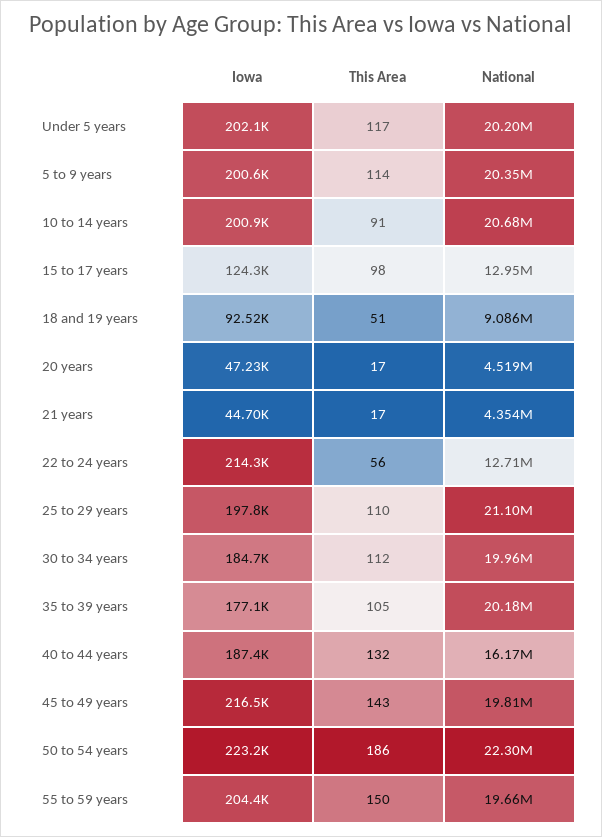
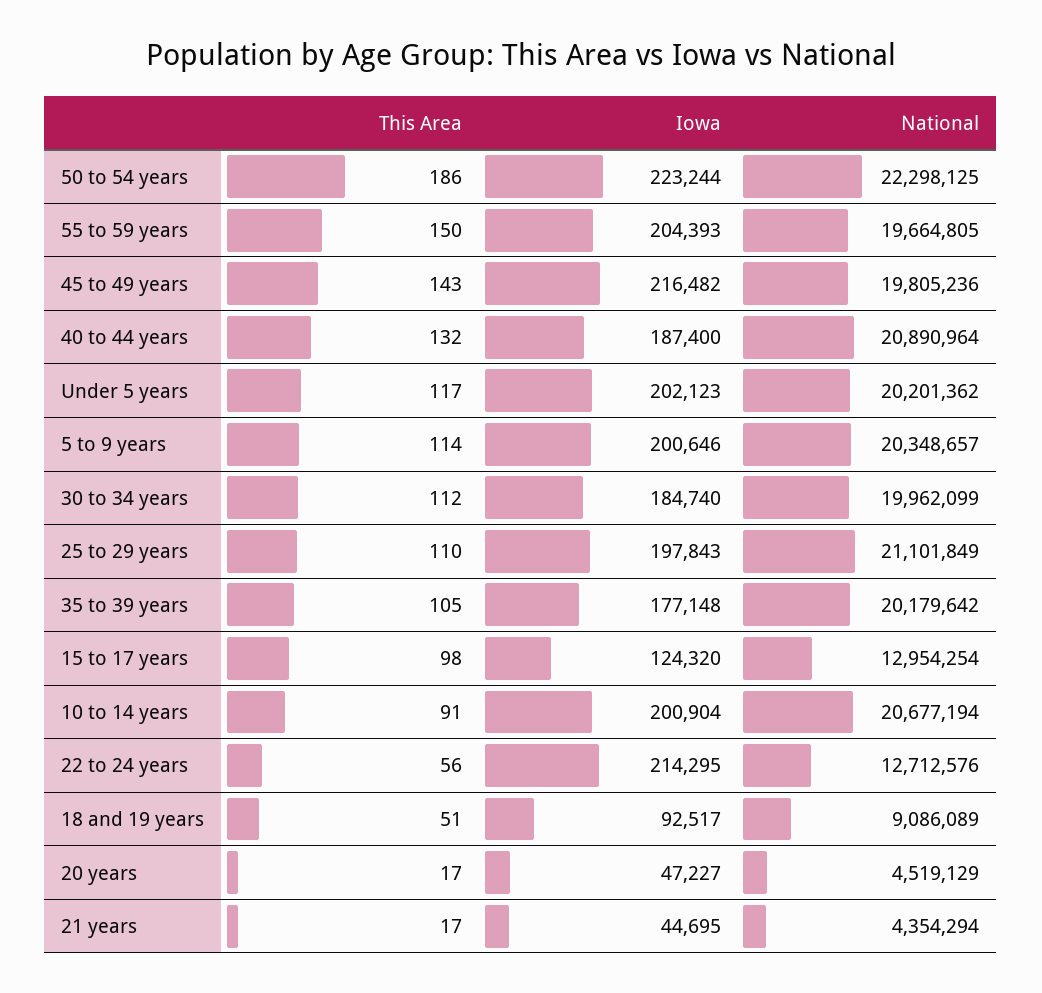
National, 40 to 44 years: 16170000 -> 20890964

